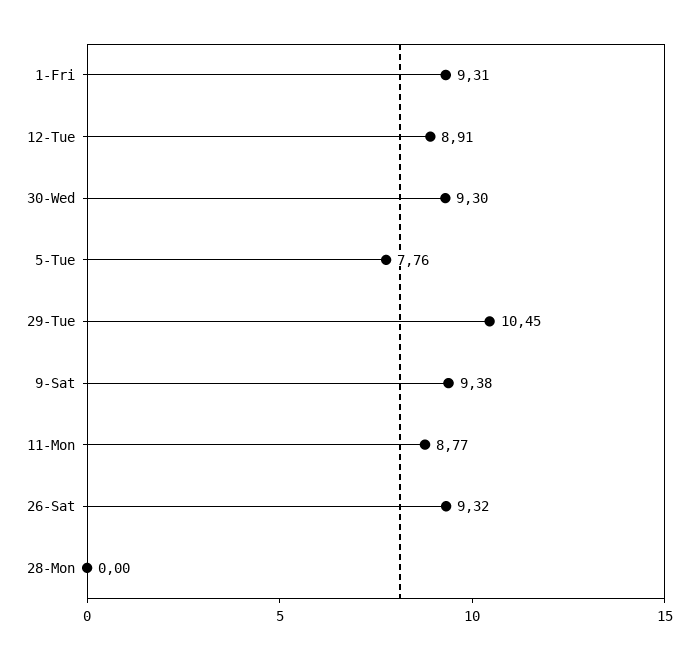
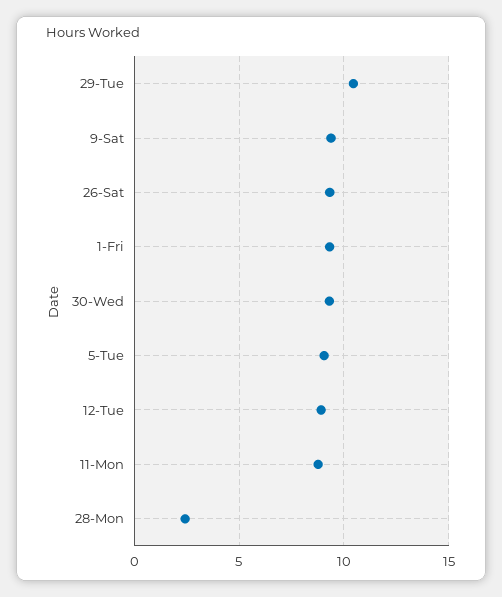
5-Tue: 7.76 -> 9
28-Mon: 0 -> 2.5

